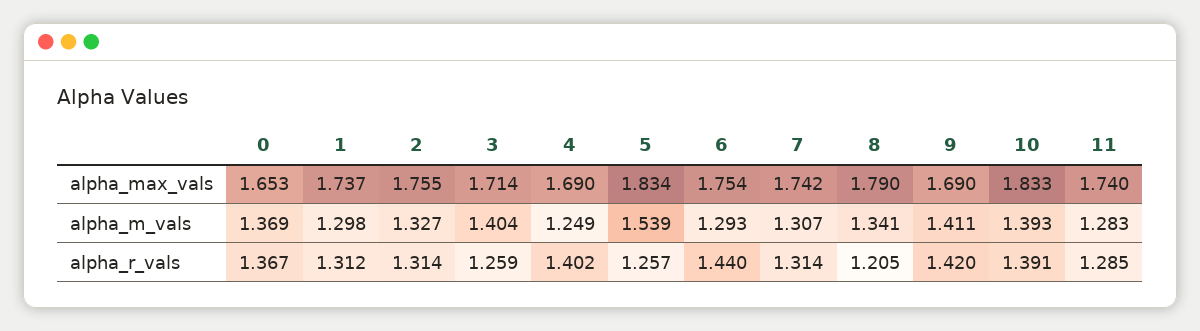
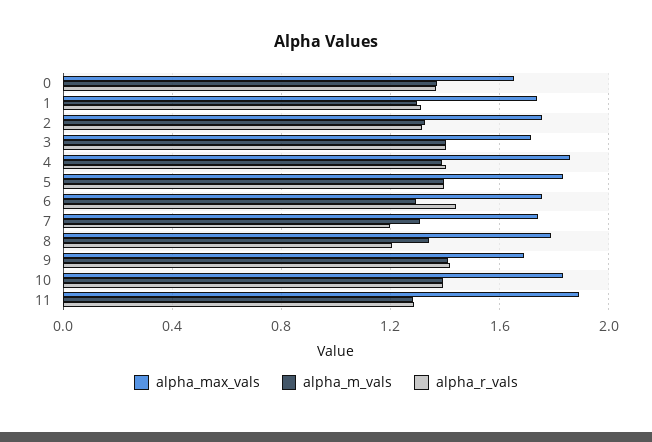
alpha_max_vals, 4: 1.69 -> 1.85
alpha_max_vals, 11: 1.74 -> 1.9
alpha_m_vals, 4: 1.249 -> 1.4
alpha_m_vals, 5: 1.539 -> 1.4
alpha_r_vals, 3: 1.259 -> 1.4
alpha_r_vals, 5: 1.257 -> 1.4
alpha_r_vals, 7: 1.314 -> 1.2

